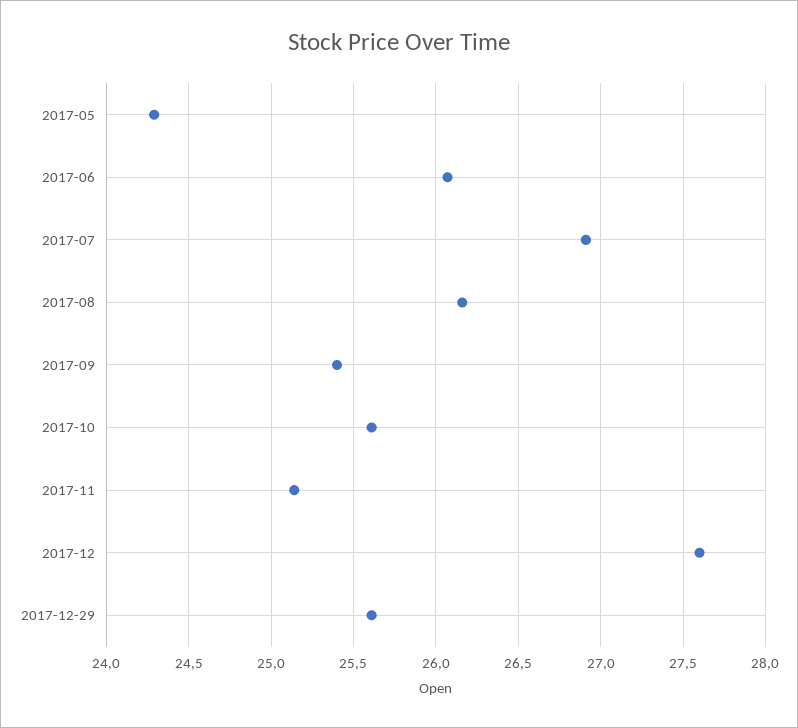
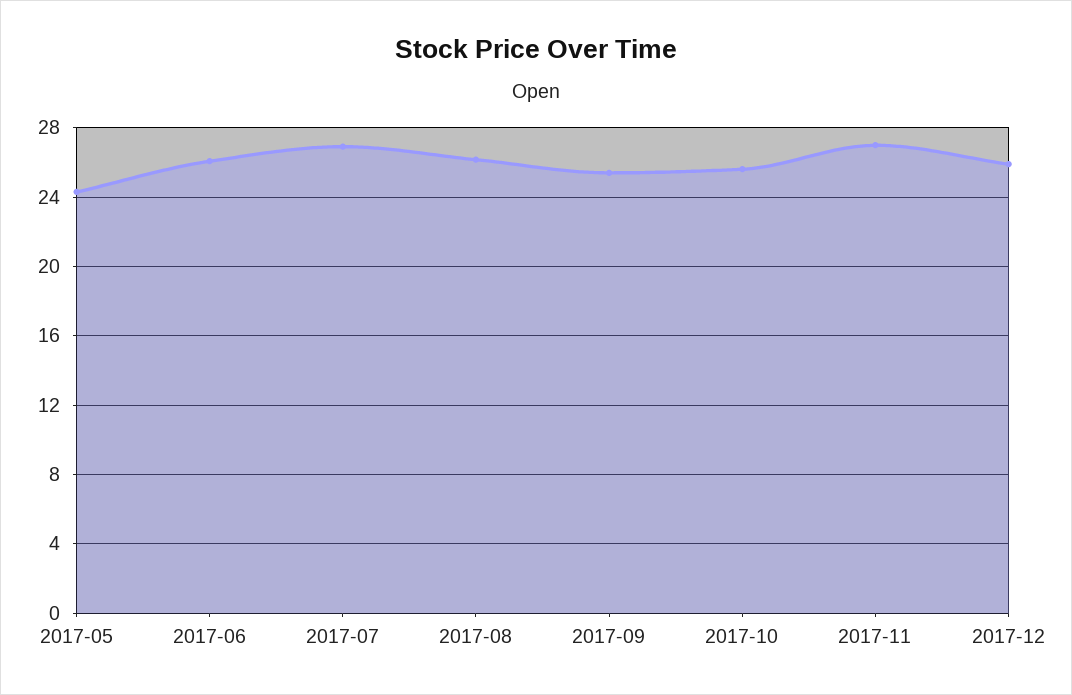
2017-11: 25.15 -> 27
2017-12: 27.6 -> 26
2017-12-29: 25.6 -> none

